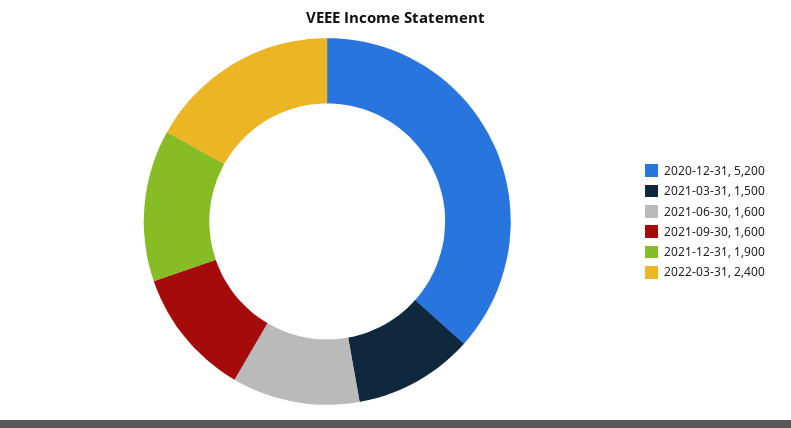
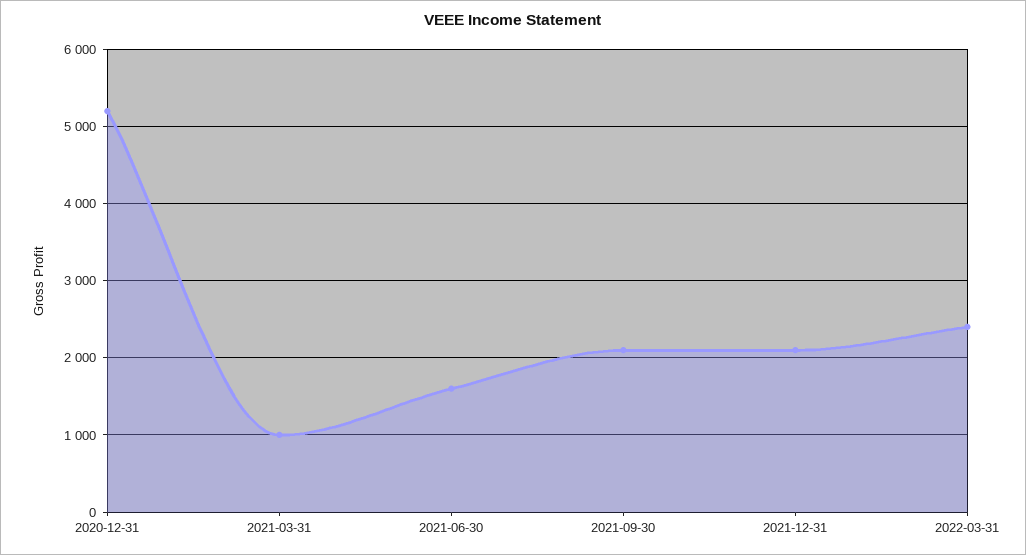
2021-03-31: 1500 -> 1000
2021-09-30: 1600 -> 2100
2021-12-31: 1900 -> 2100

